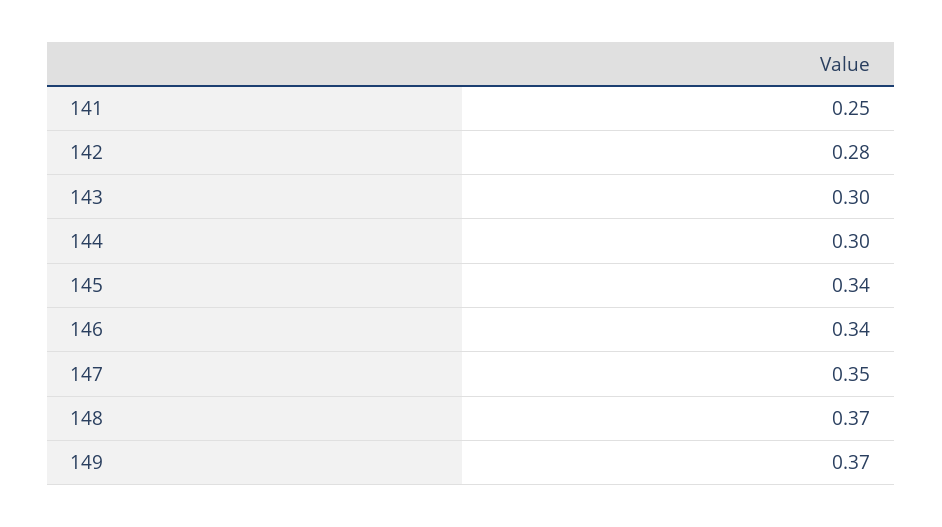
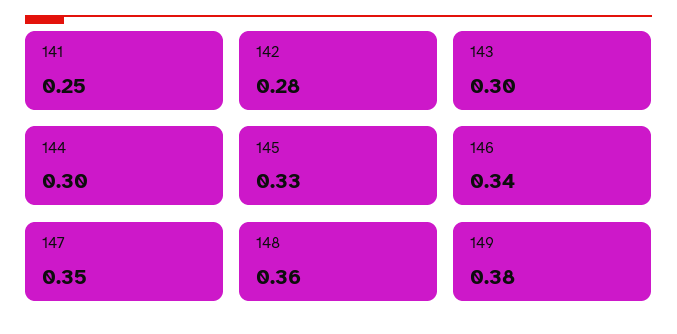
145: 0.34 -> 0.33
148: 0.37 -> 0.36
149: 0.37 -> 0.38

